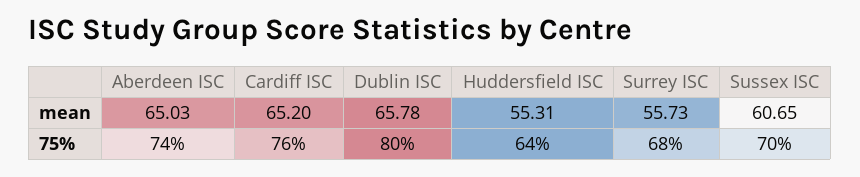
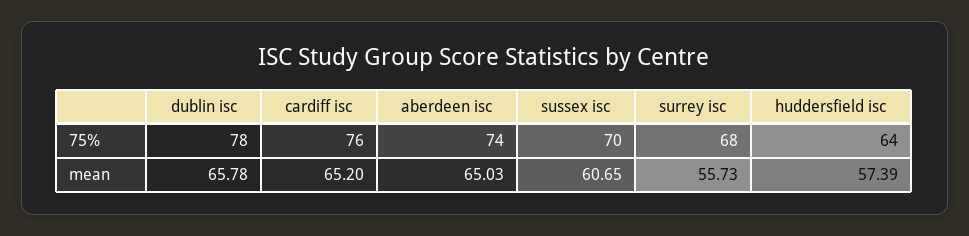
Huddersfield ISC, mean: 55.31 -> 57.39
Dublin ISC, 75%: 80 -> 78

